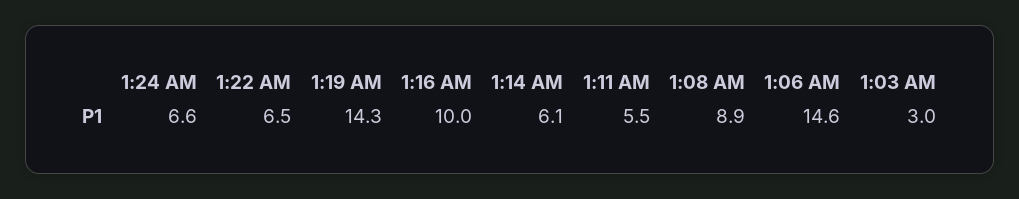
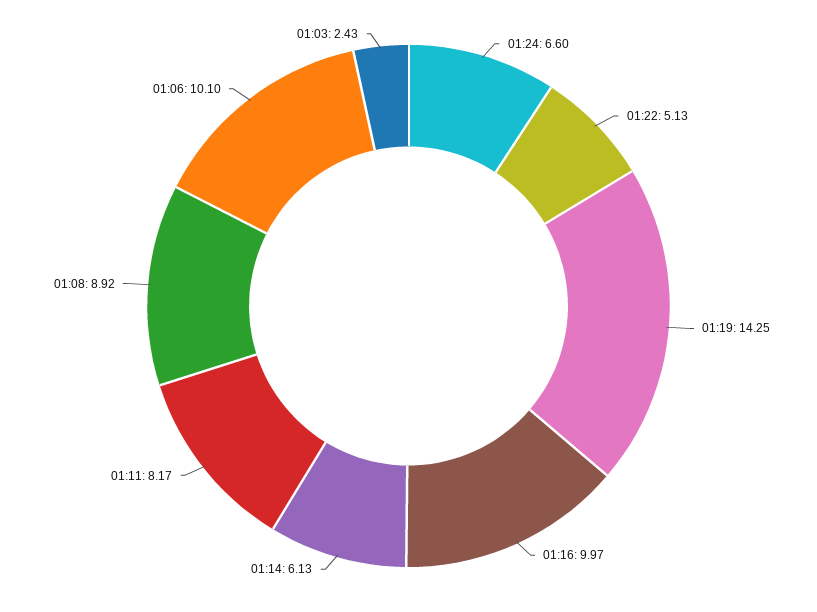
1:22 AM: 6.5 -> 5.13
1:11 AM: 5.5 -> 8.17
1:06 AM: 14.6 -> 10.1
1:03 AM: 3 -> 2.43

